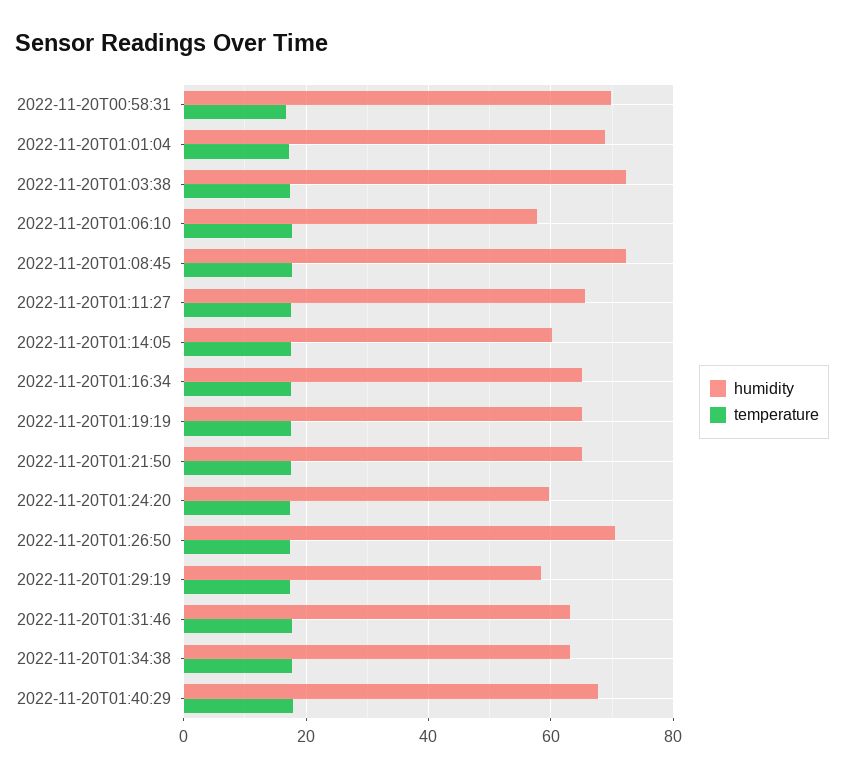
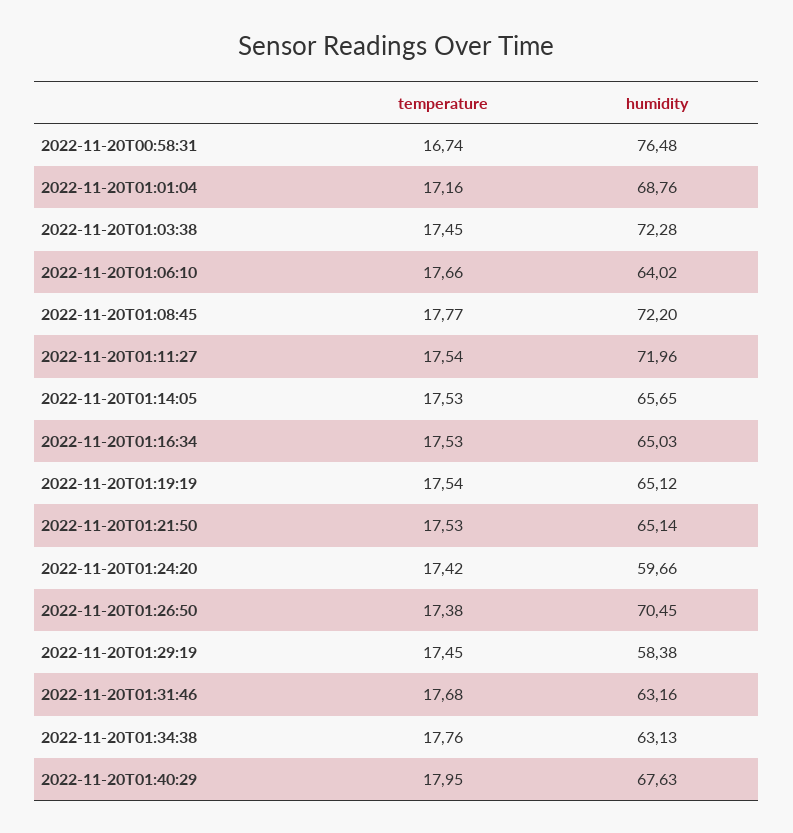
humidity, 2022-11-20T00:58:31: 70 -> 76.48
humidity, 2022-11-20T01:06:10: 58 -> 64.02
humidity, 2022-11-20T01:11:27: 66 -> 71.96
humidity, 2022-11-20T01:14:05: 60 -> 65.65

